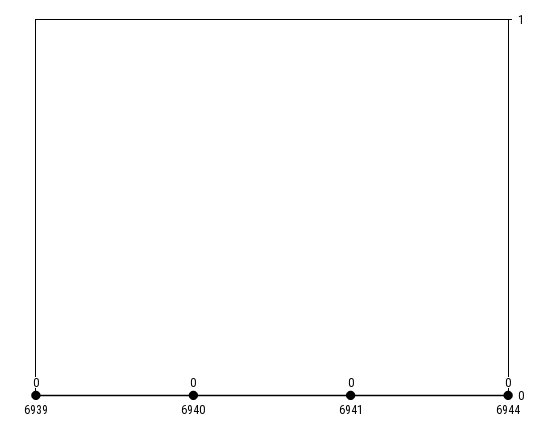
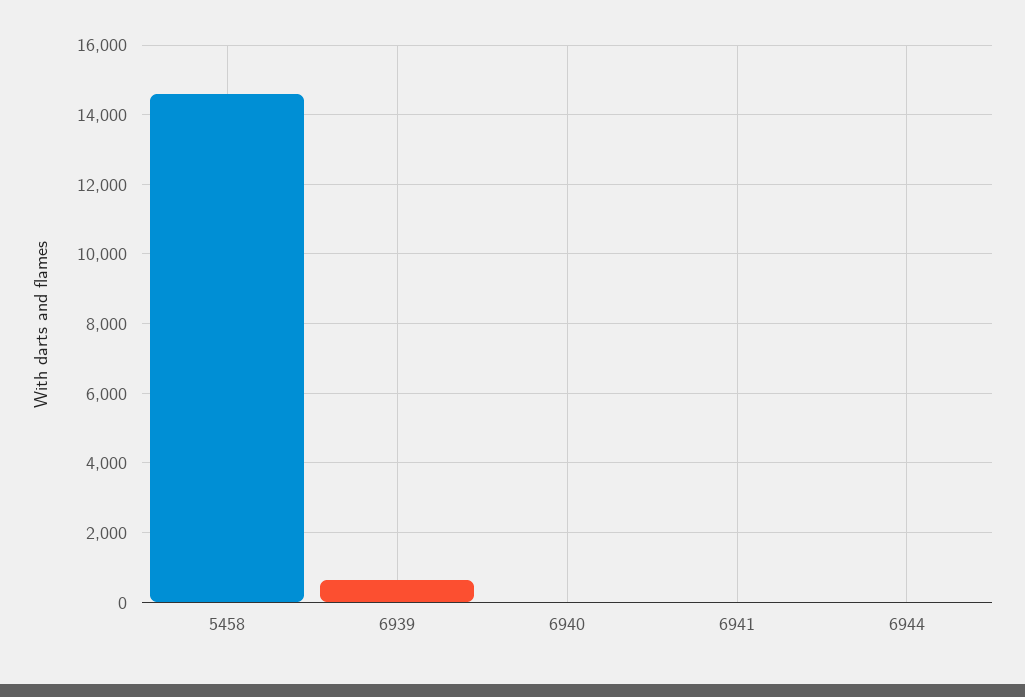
6939: 0 -> 600
5458: none -> 14600

